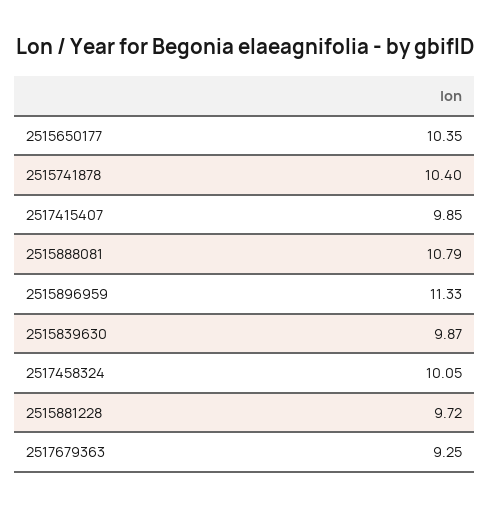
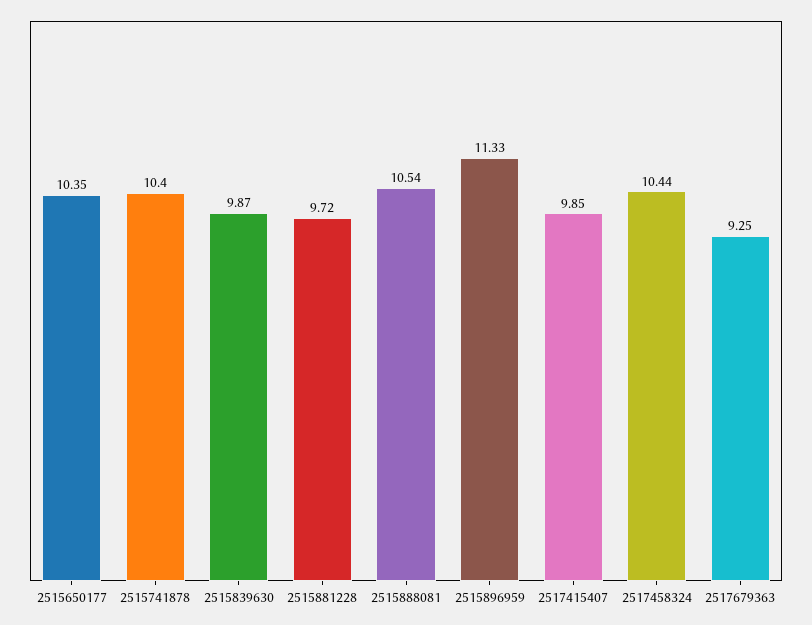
2515888081: 10.79 -> 10.54
2517458324: 10.05 -> 10.44

